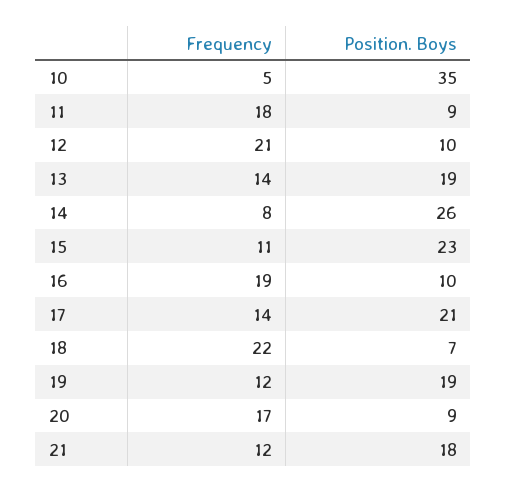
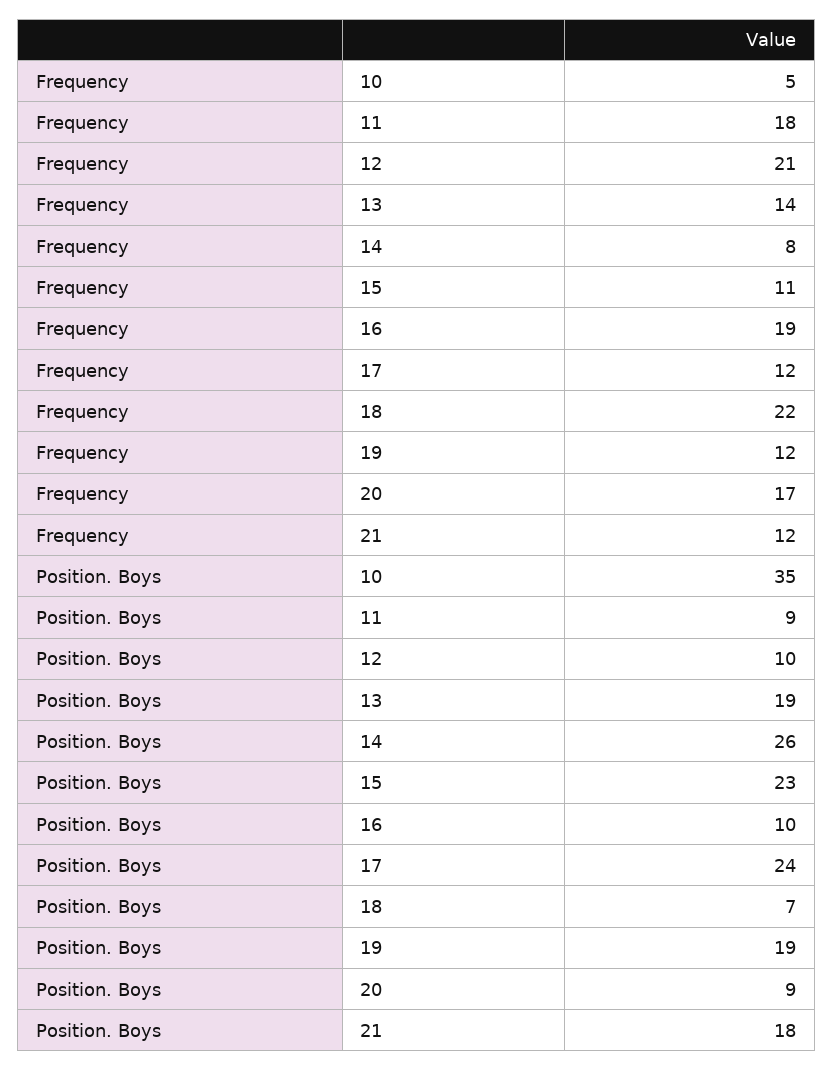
Frequency, 17: 14 -> 12
Position. Boys, 17: 21 -> 24

